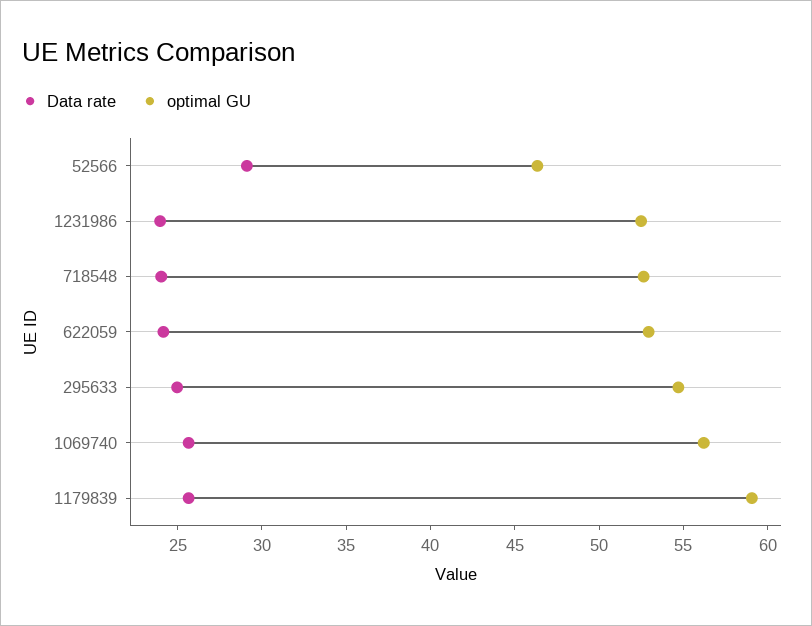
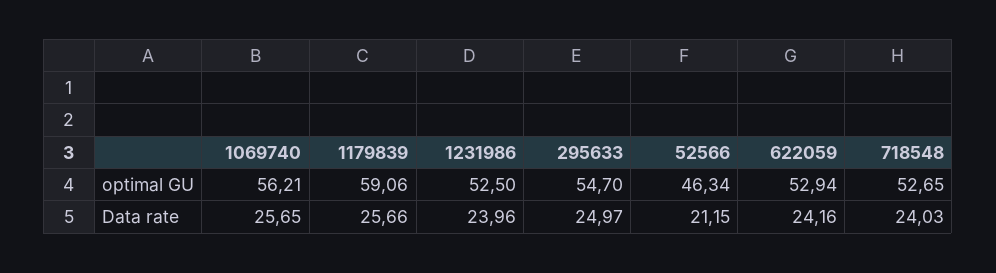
Data rate, 52566: 29 -> 21.15

